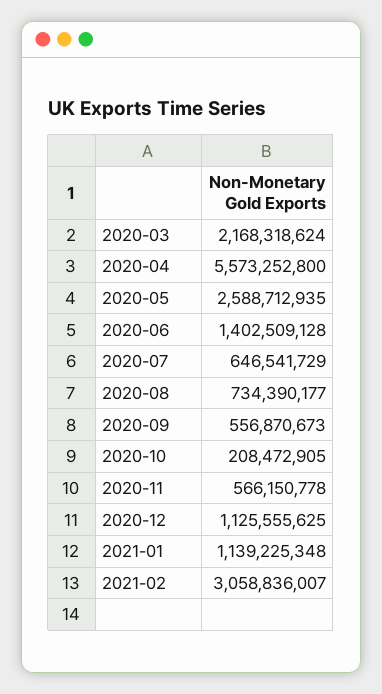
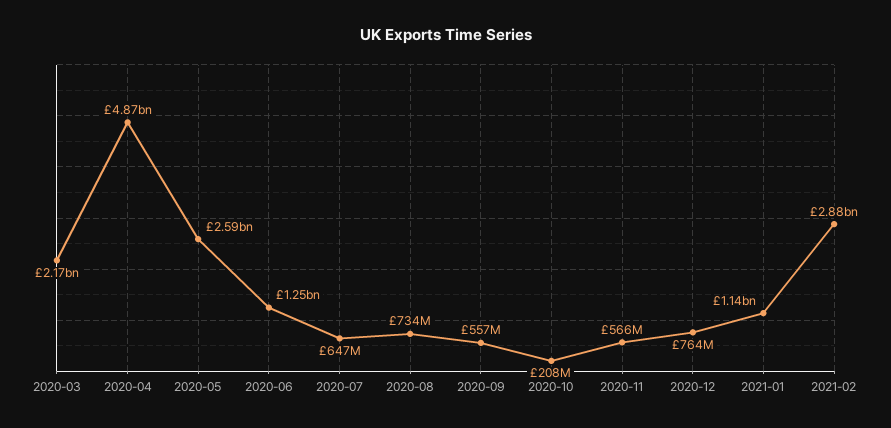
2020-04: 5573252800 -> 4870000000
2020-06: 1402509128 -> 1250000000
2020-12: 1125555625 -> 764000000
2021-02: 3058836007 -> 2880000000

